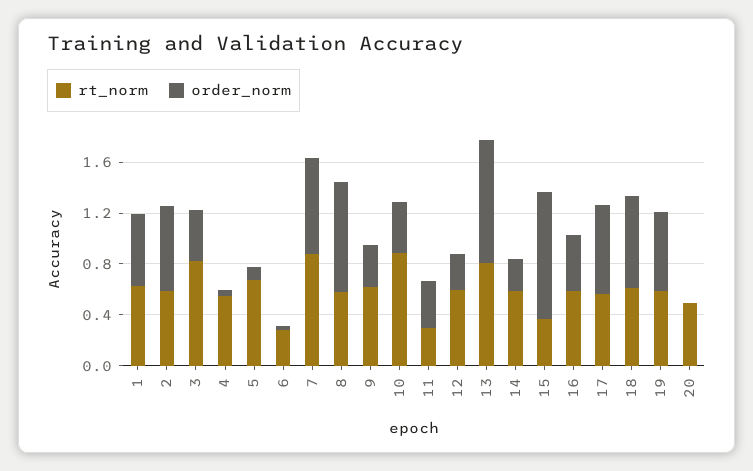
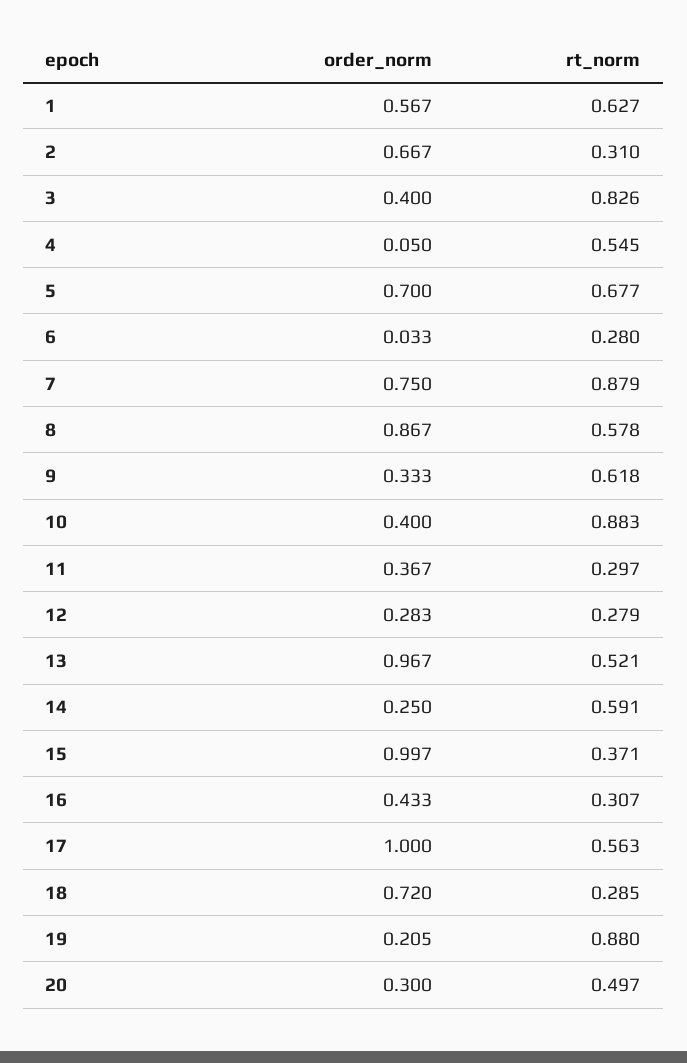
rt_norm, 2: 0.6 -> 0.31
order_norm, 5: 0.1 -> 0.7
rt_norm, 12: 0.6 -> 0.279
rt_norm, 13: 0.8 -> 0.521
rt_norm, 16: 0.6 -> 0.307
order_norm, 17: 0.7 -> 1
rt_norm, 18: 0.6 -> 0.285
rt_norm, 19: 0.6 -> 0.88
order_norm, 19: 0.6 -> 0.205
order_norm, 20: 0 -> 0.3

